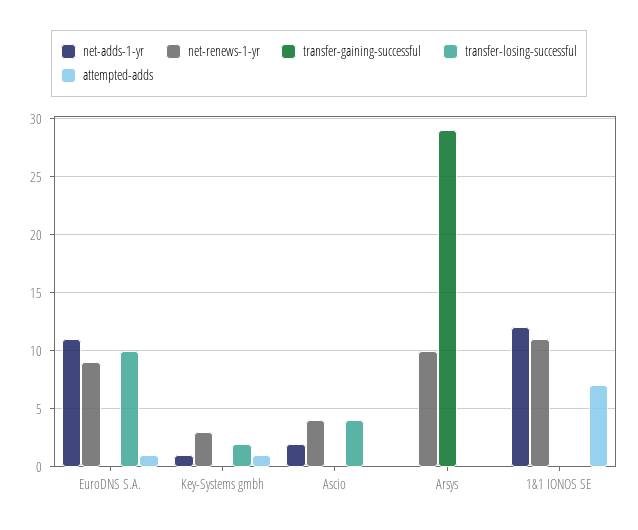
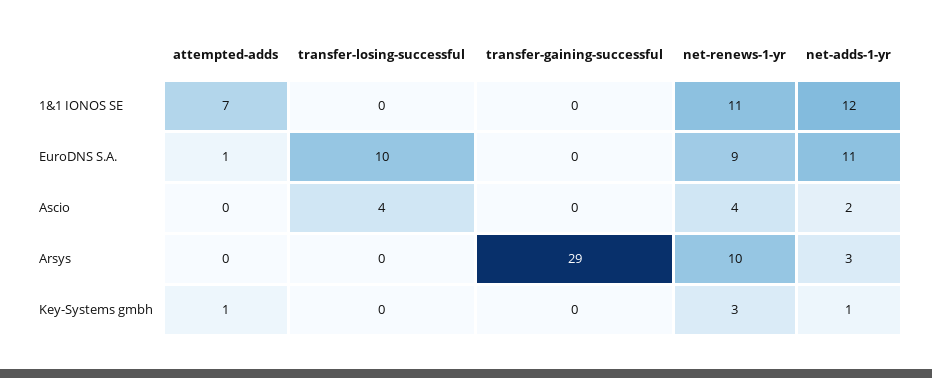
transfer-losing-successful, Key-Systems gmbh: 2 -> 0
net-adds-1-yr, Arsys: 0 -> 3

